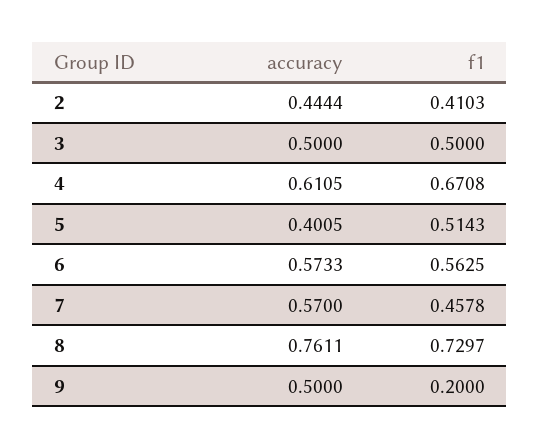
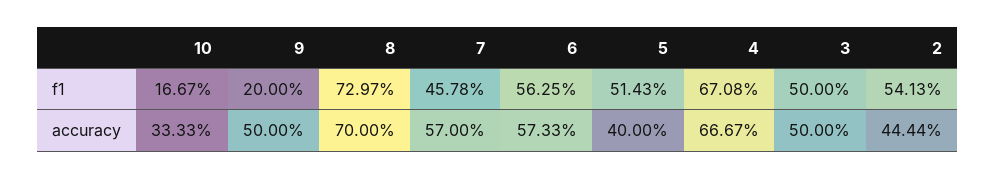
f1, 2: 0.4103 -> 0.5413
accuracy, 4: 0.6105 -> 0.6667
accuracy, 5: 0.4005 -> 0.4
accuracy, 8: 0.7611 -> 0.7
f1, 10: none -> 0.1667
accuracy, 10: none -> 0.3333

